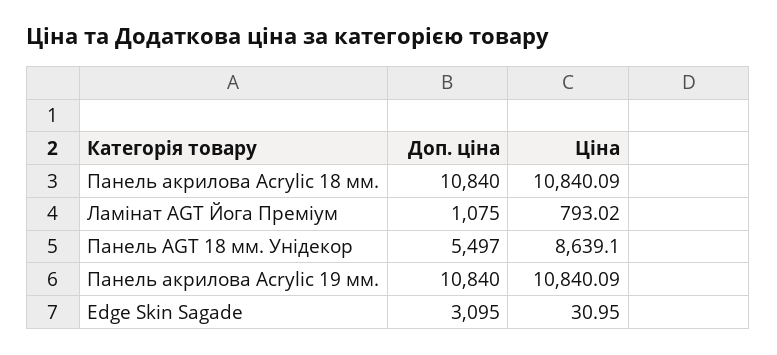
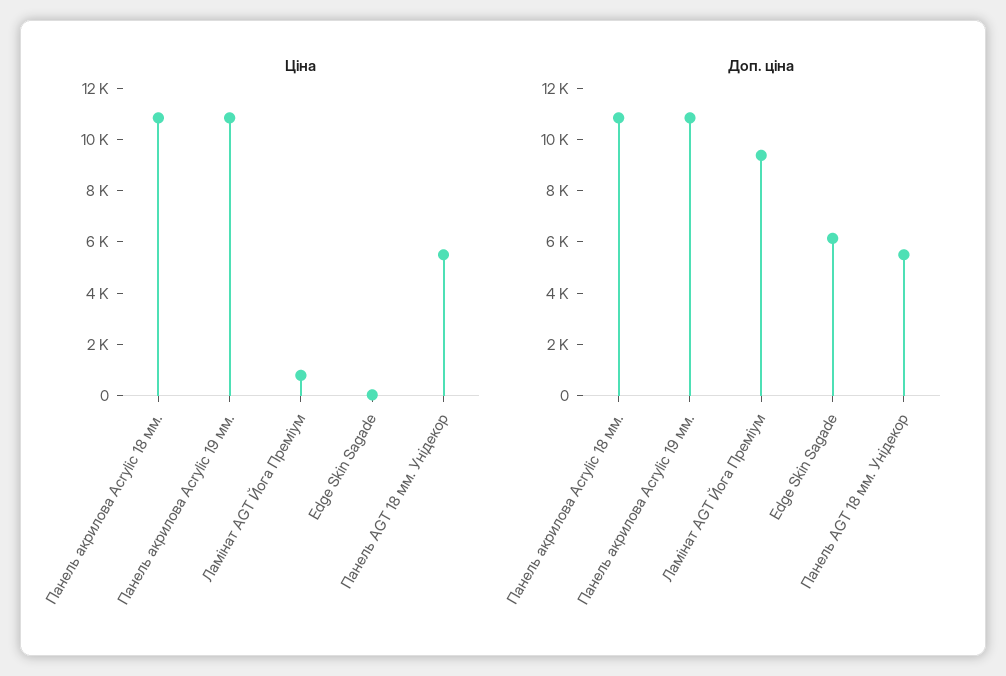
Доп. ціна, Ламінат AGT Йога Преміум: 1075 -> 9500
Ціна, Панель AGT 18 мм. Унідекор: 8639.1 -> 5500
Доп. ціна, Edge Skin Sagade: 3095 -> 6000

